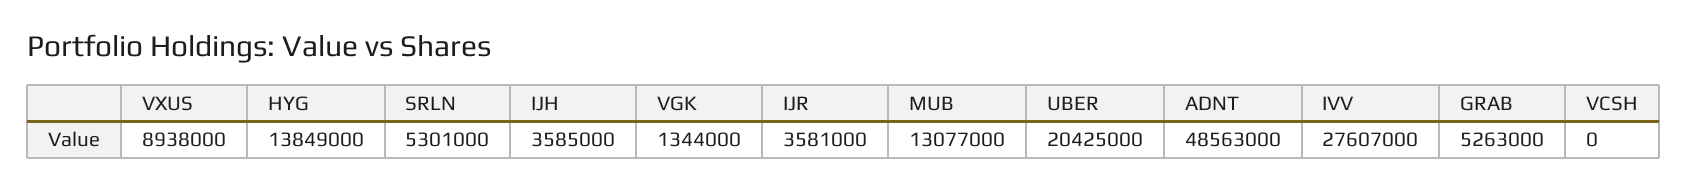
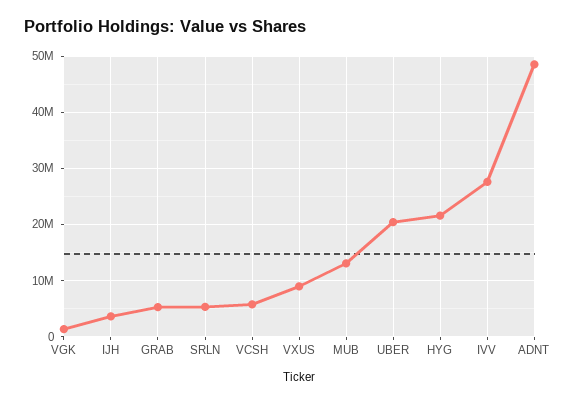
HYG: 13849000 -> 22000000
IJR: 3581000 -> none
VCSH: 0 -> 6000000

